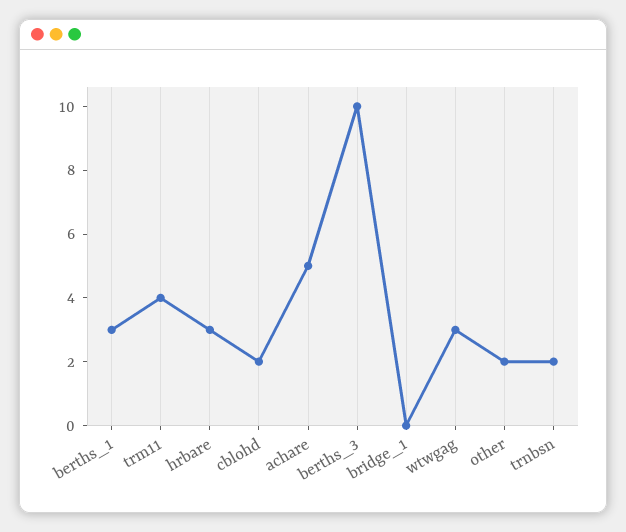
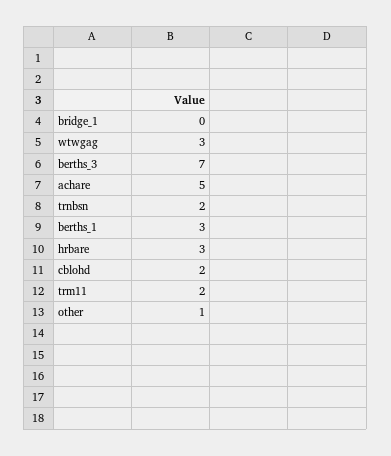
trm11: 4 -> 2
berths_3: 10 -> 7
other: 2 -> 1

